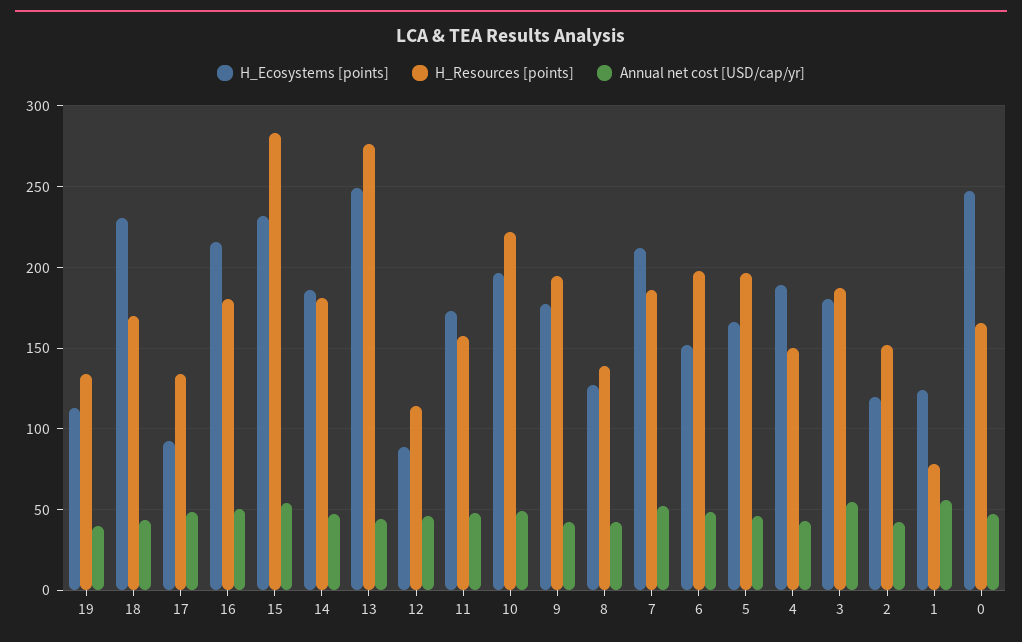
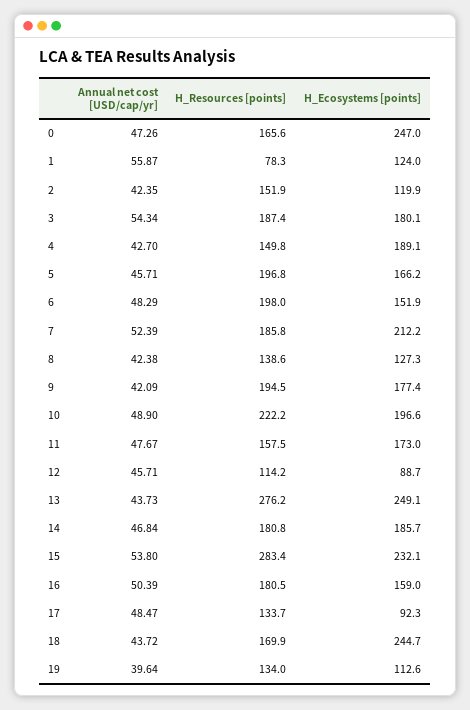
H_Ecosystems [points], 18: 230 -> 244.7
H_Ecosystems [points], 16: 215 -> 159

